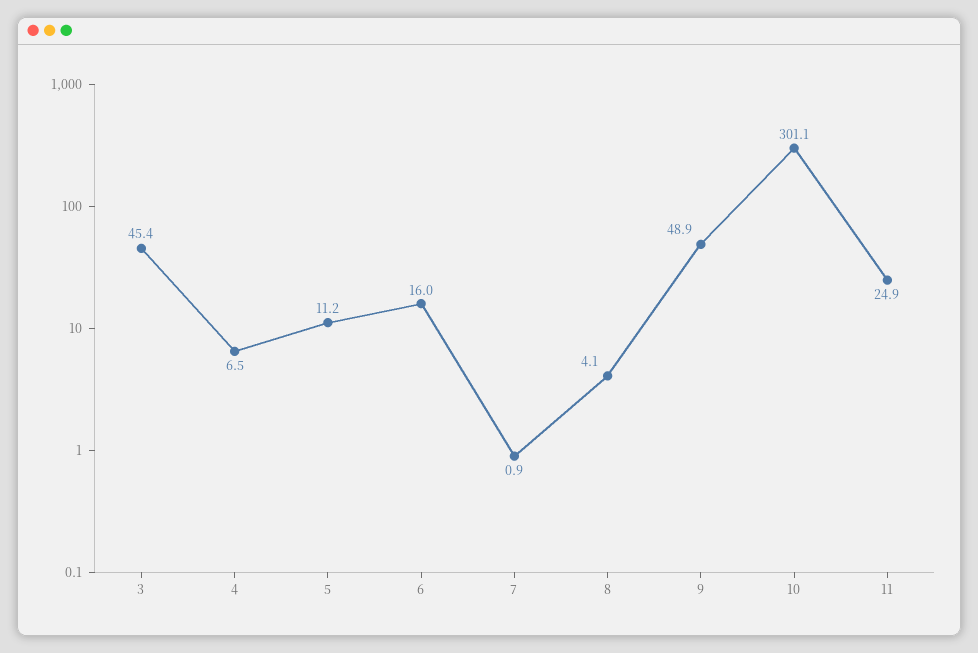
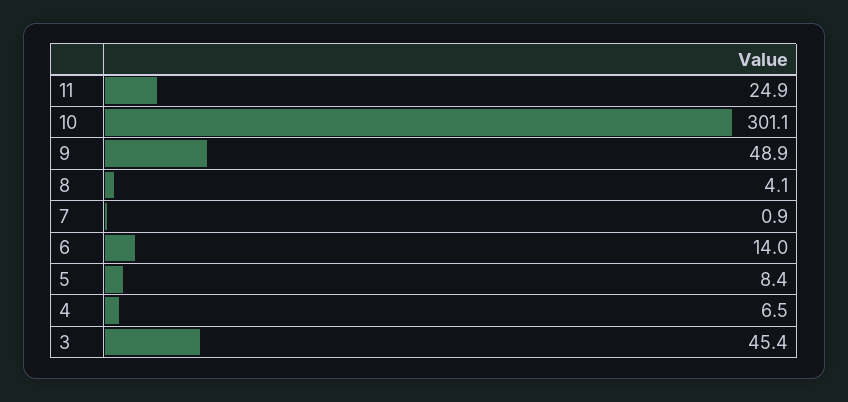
5: 11.2 -> 8.4
6: 16 -> 14

